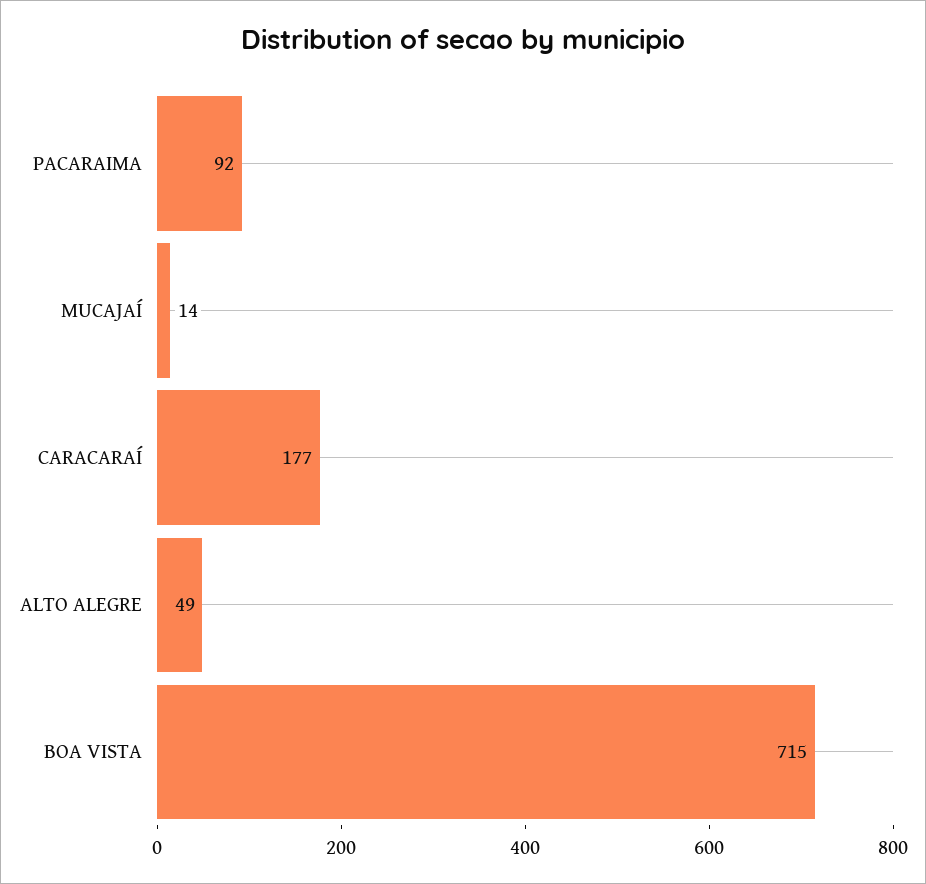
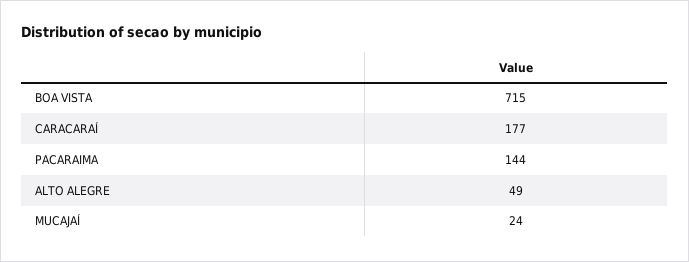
PACARAIMA: 92 -> 144
MUCAJAÍ: 14 -> 24

